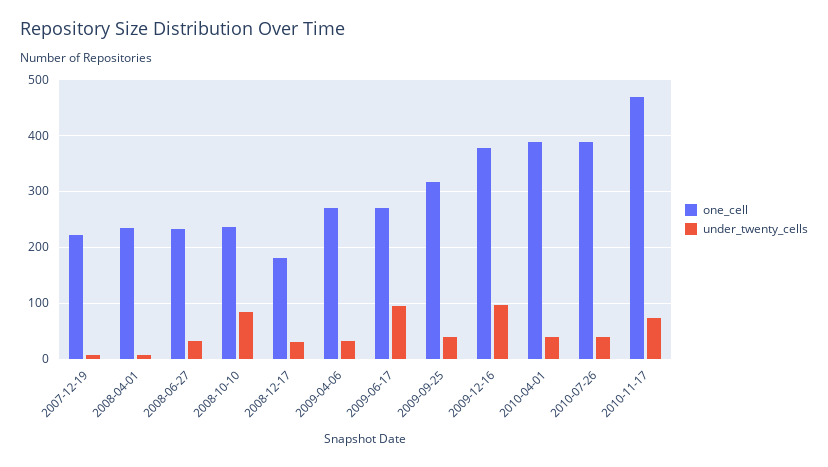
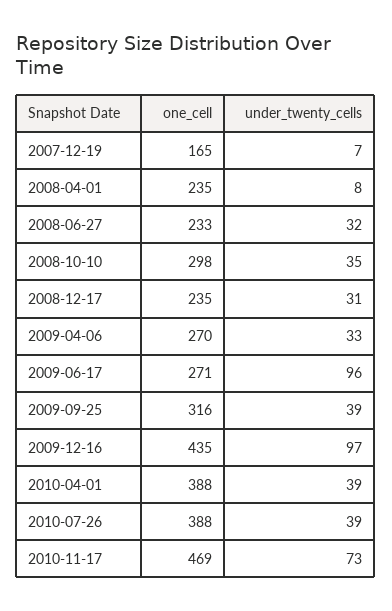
one_cell, 2007-12-19: 220 -> 165
one_cell, 2008-10-10: 240 -> 298
under_twenty_cells, 2008-10-10: 80 -> 35
one_cell, 2008-12-17: 180 -> 235
one_cell, 2009-12-16: 380 -> 435

